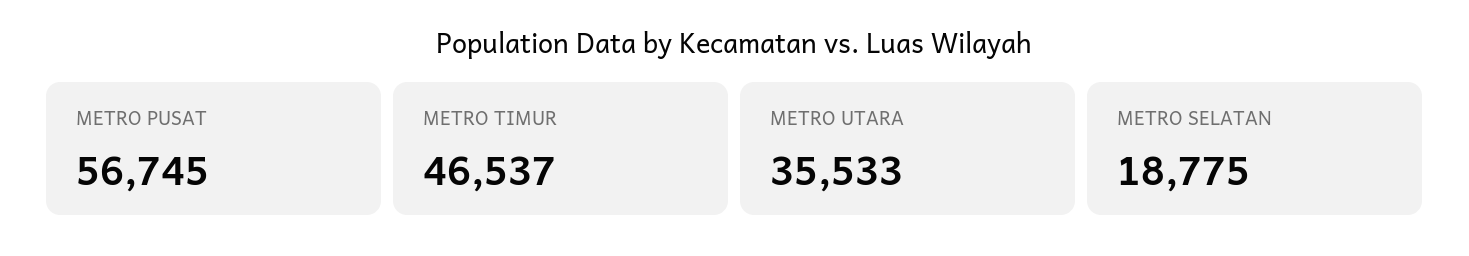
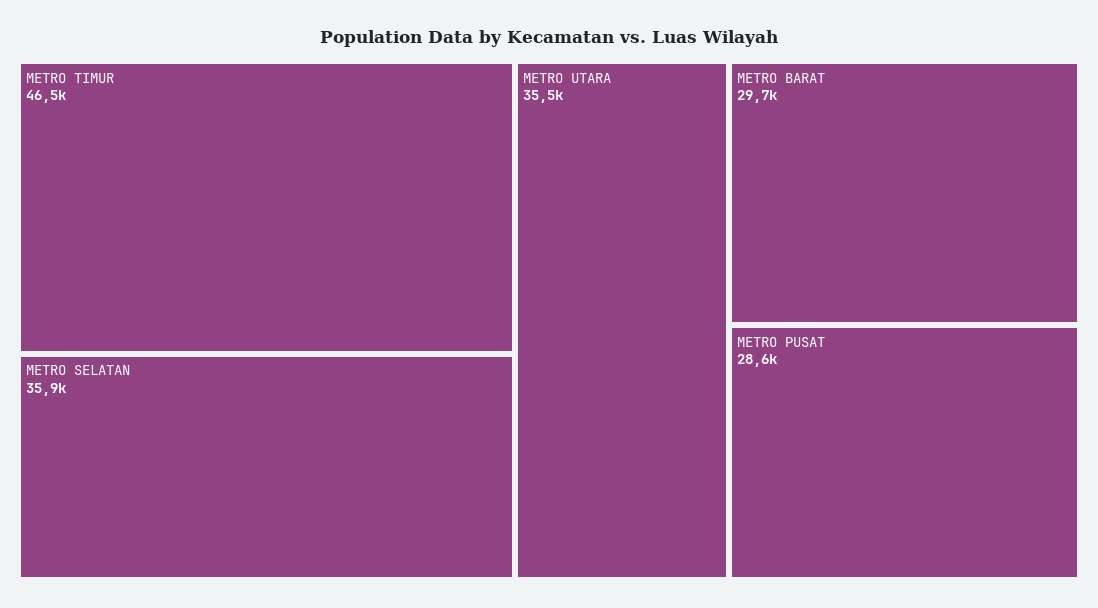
METRO PUSAT: 56745 -> 28600
METRO SELATAN: 18775 -> 35900
METRO BARAT: none -> 29700

